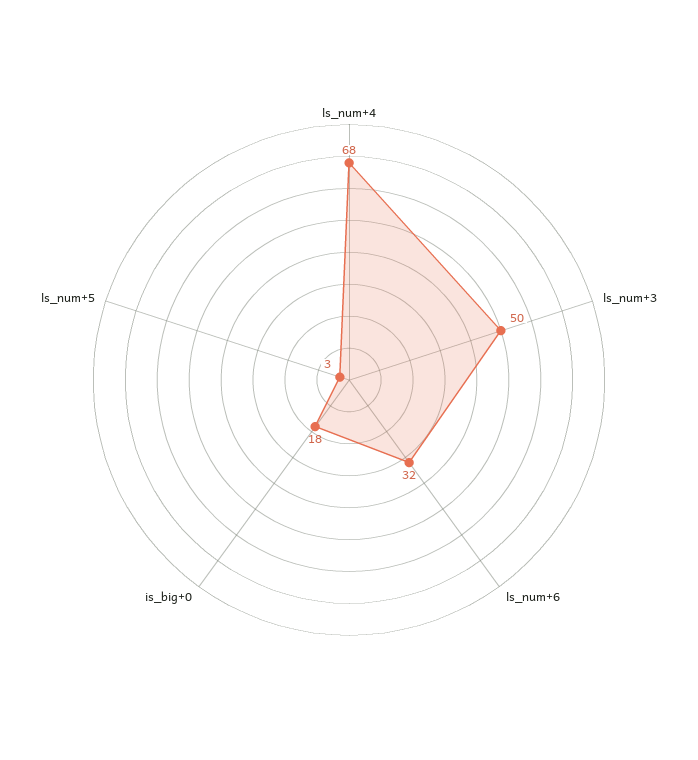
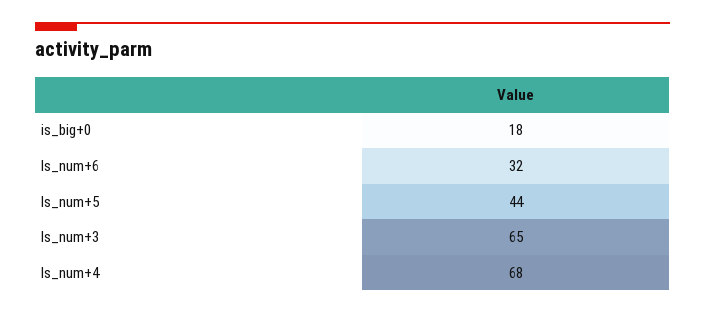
ls_num+3: 50 -> 65
ls_num+5: 3 -> 44

